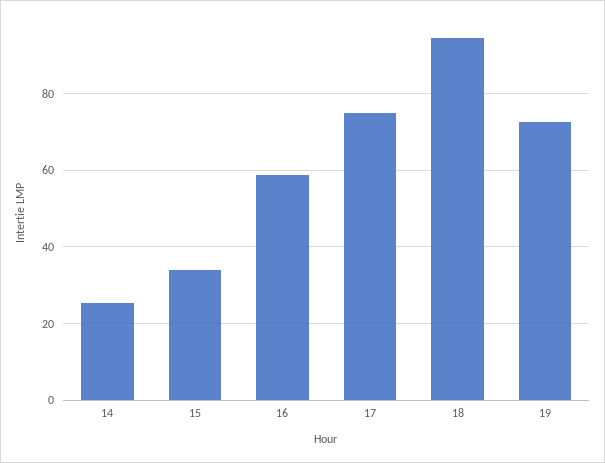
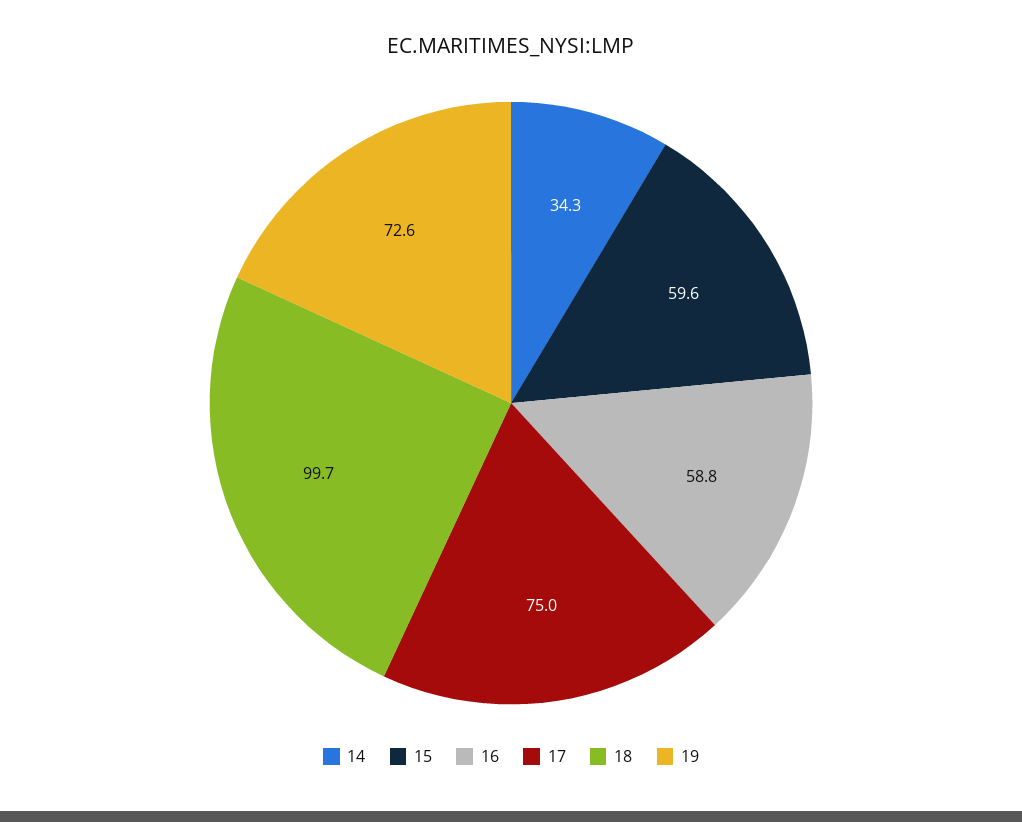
14: 26 -> 34.3
15: 34 -> 59.6
18: 94 -> 99.7

